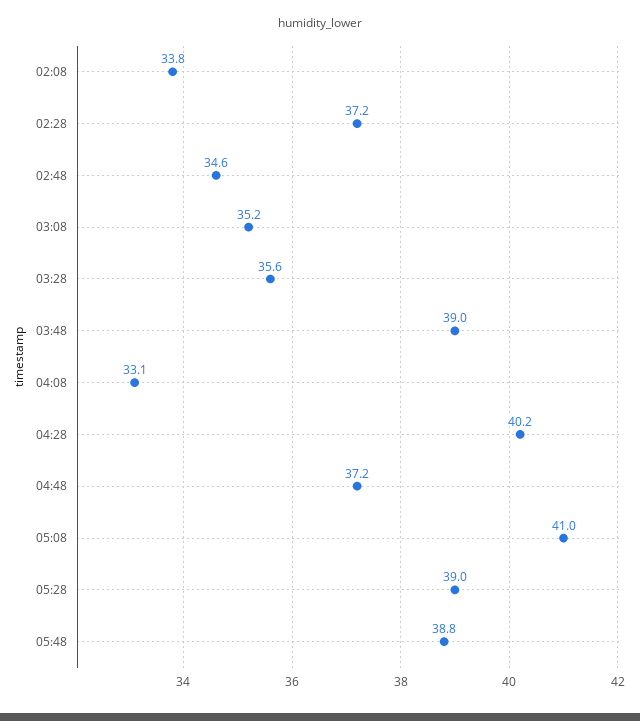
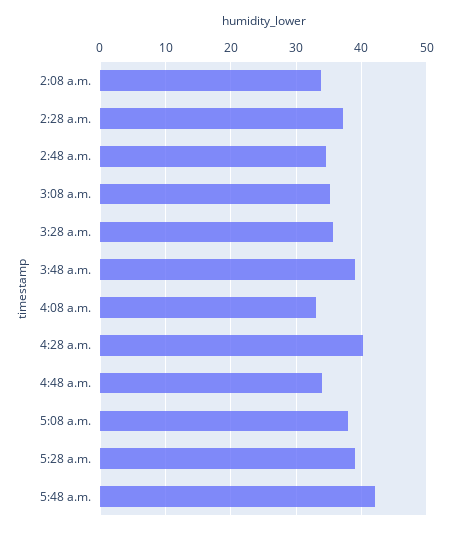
04:48: 37.2 -> 34
05:08: 41 -> 38
05:48: 38.8 -> 42

